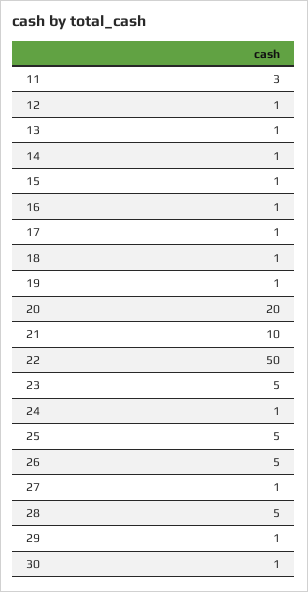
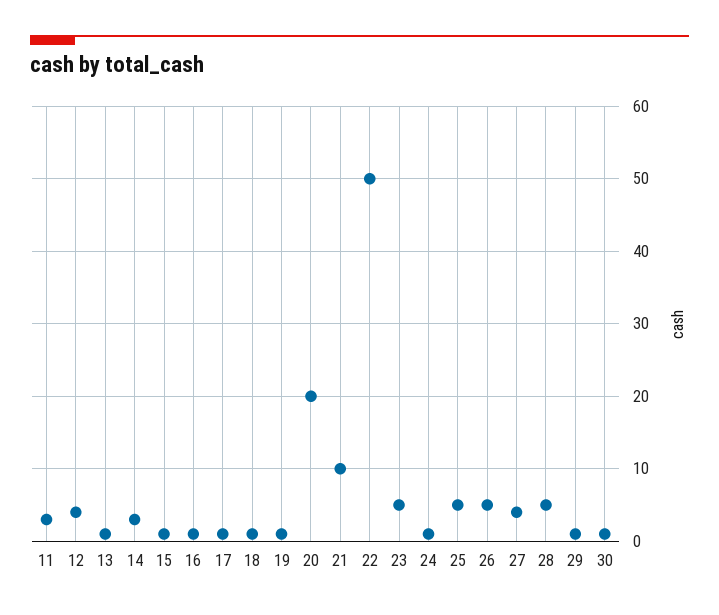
12: 1 -> 4
14: 1 -> 3
27: 1 -> 4

